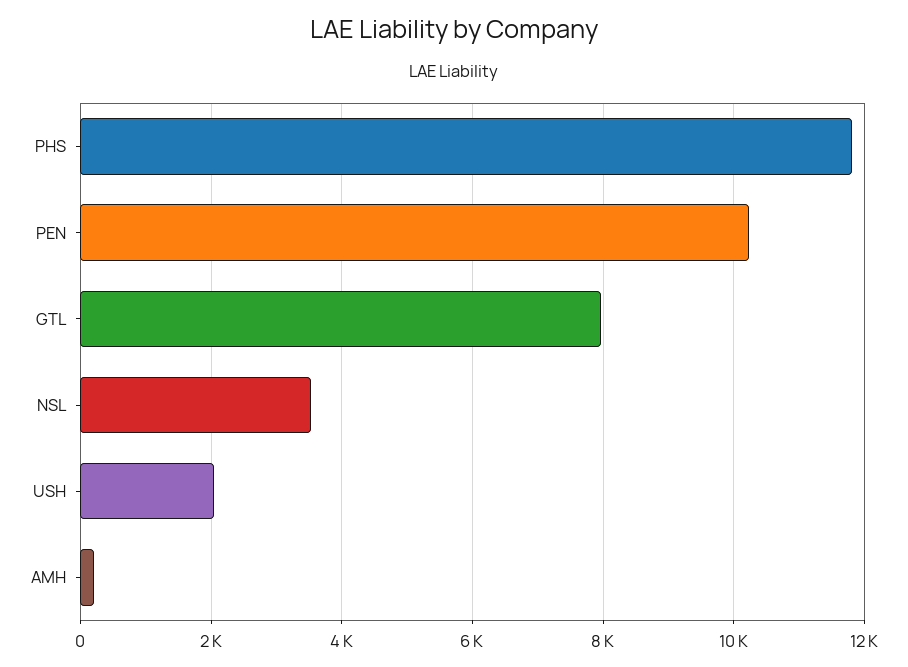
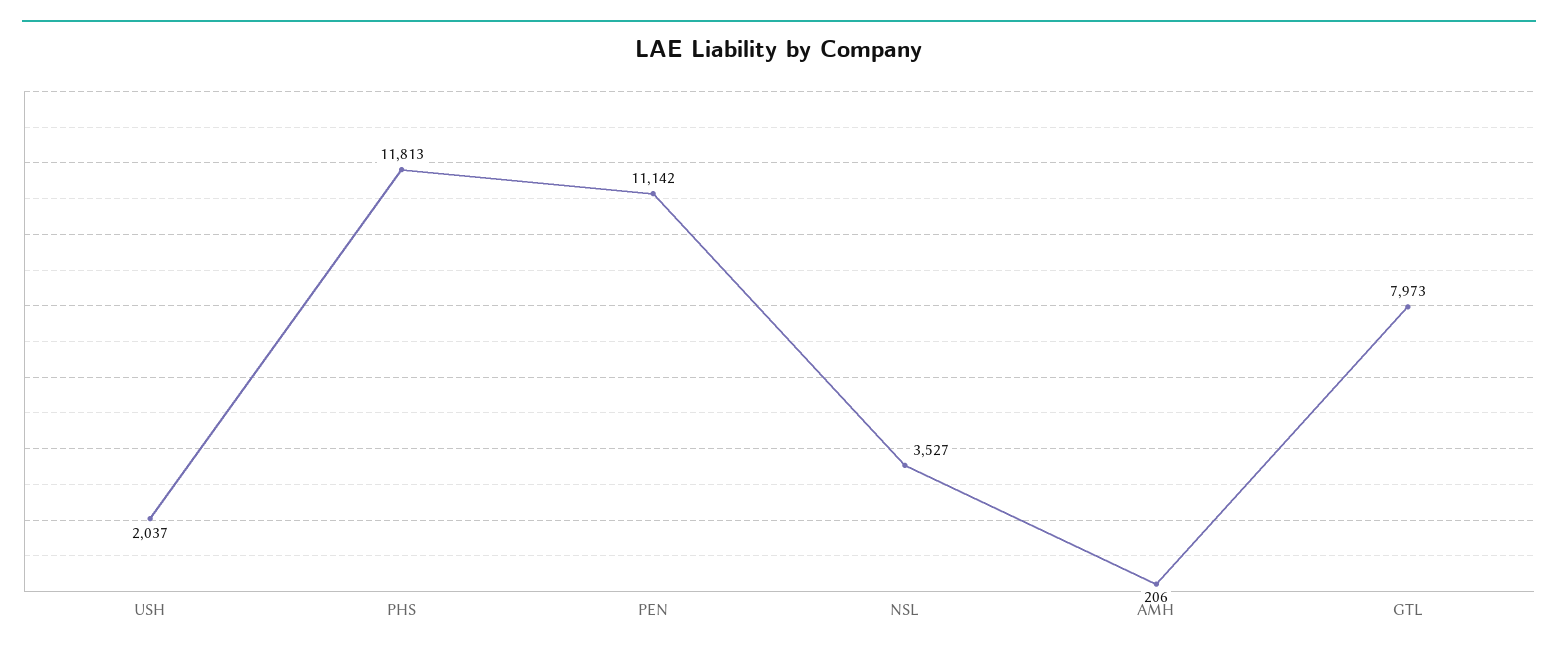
PEN: 10200 -> 11142

